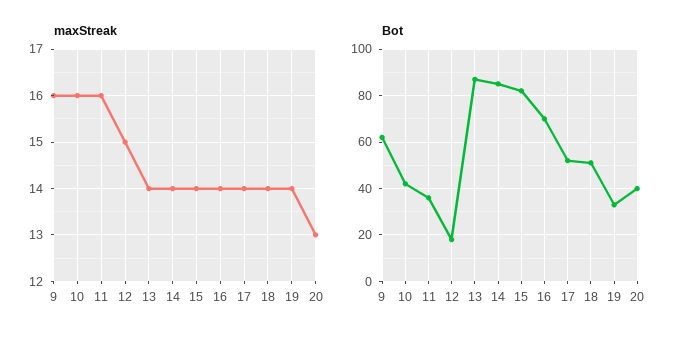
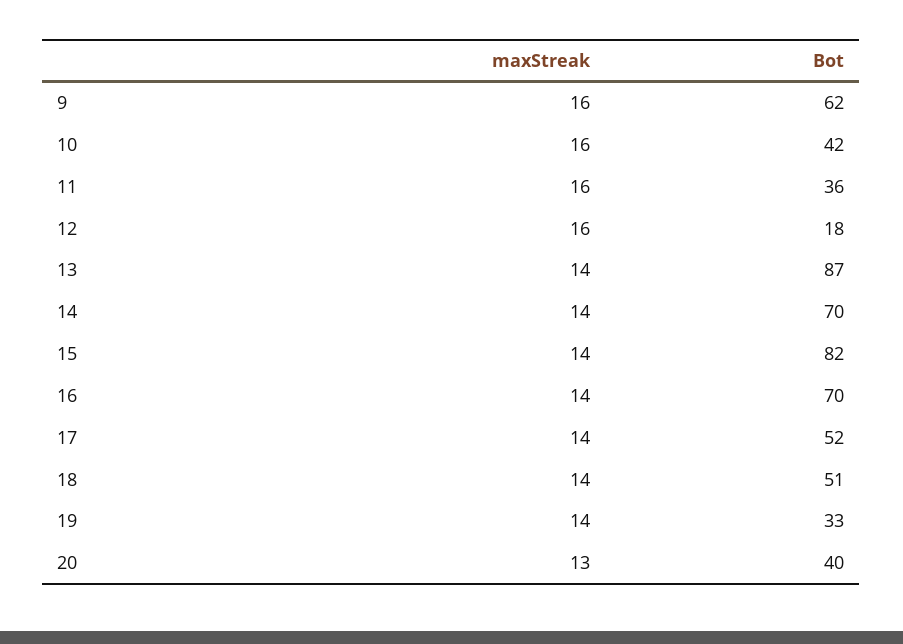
maxStreak, 12: 15 -> 16
Bot, 14: 85 -> 70

